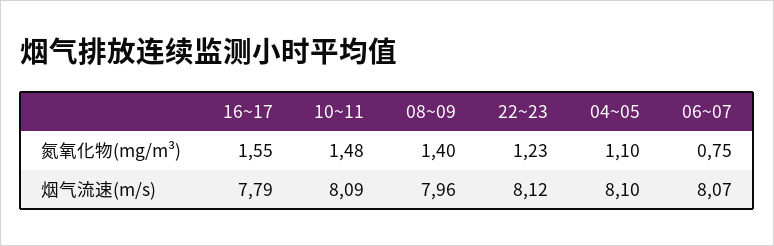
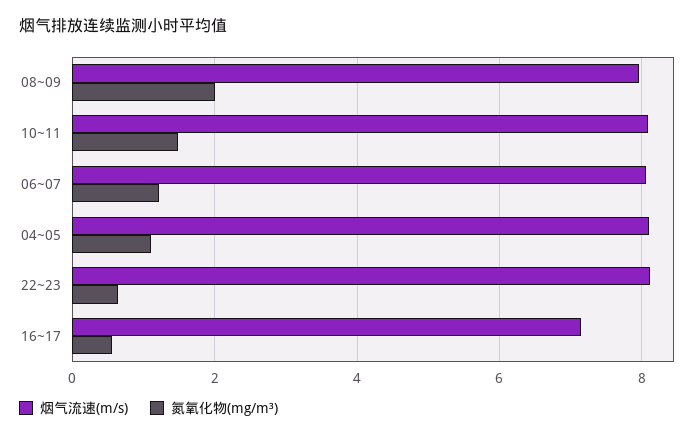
氮氧化物(mg/m³), 16~17: 1.55 -> 0.6
氮氧化物(mg/m³), 08~09: 1.4 -> 2
氮氧化物(mg/m³), 22~23: 1.23 -> 0.6
氮氧化物(mg/m³), 06~07: 0.75 -> 1.2
烟气流速(m/s), 16~17: 7.79 -> 7.2

